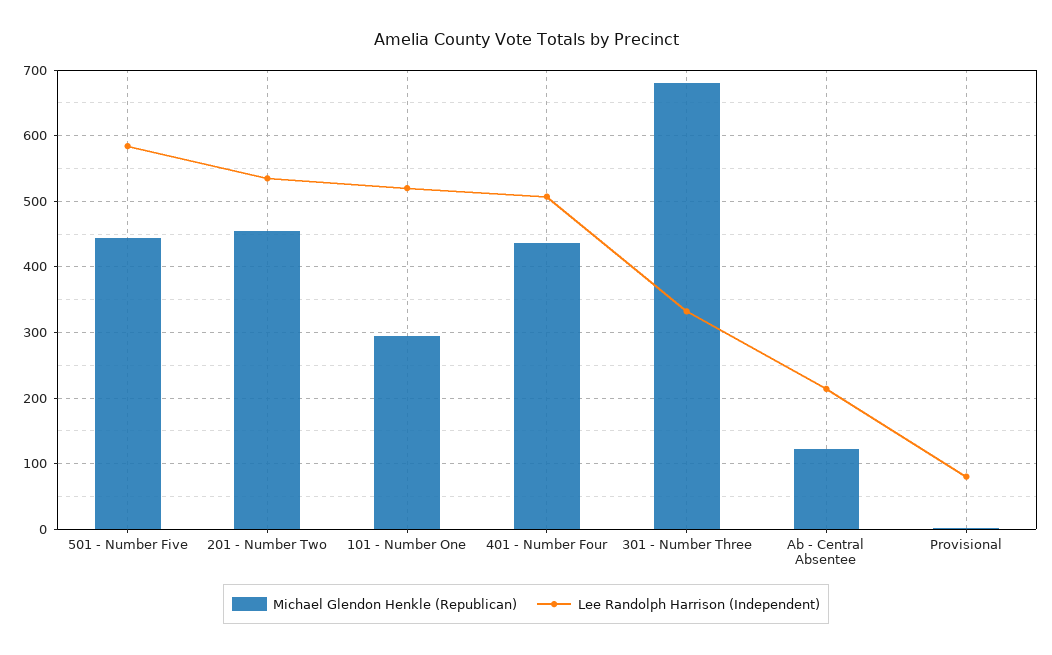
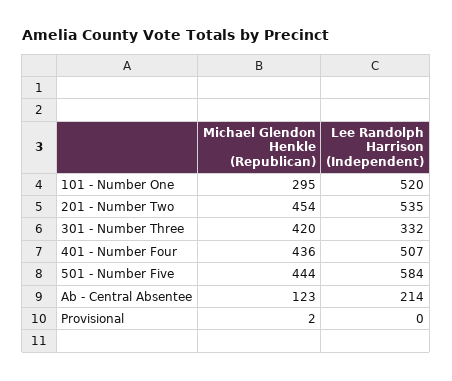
Michael Glendon Henkle (Republican), 301 - Number Three: 680 -> 420
Lee Randolph Harrison (Independent), Provisional: 80 -> 0

